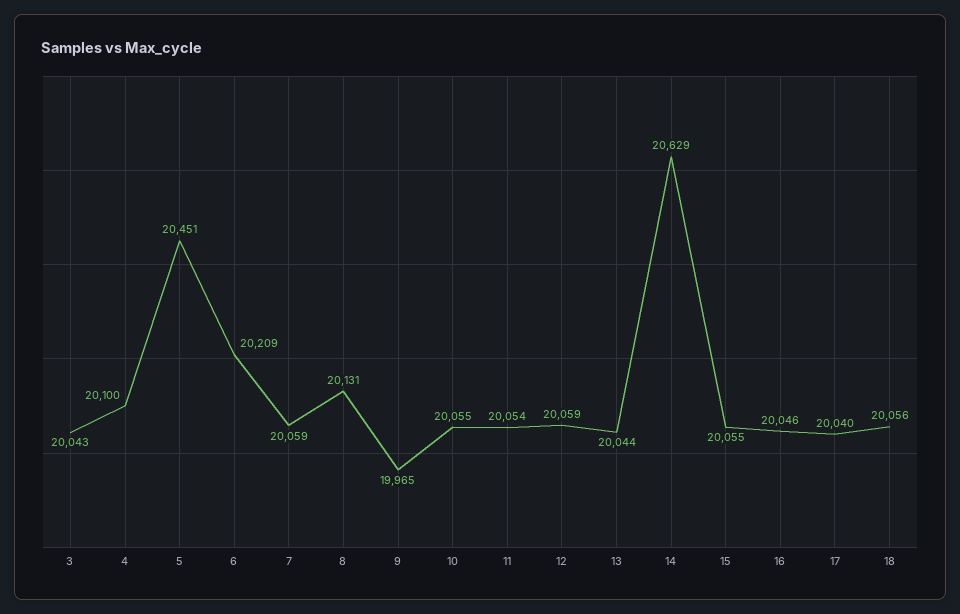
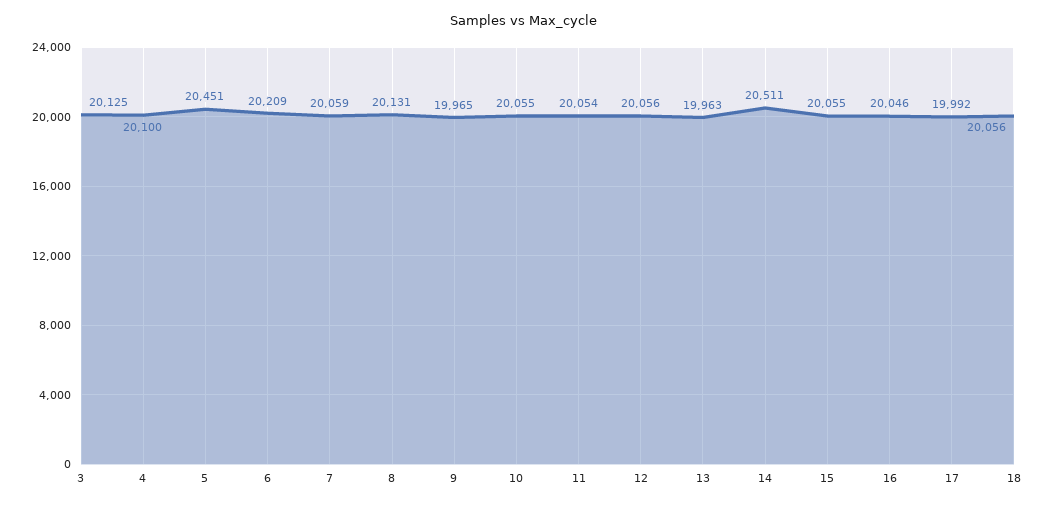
3: 20043 -> 20125
12: 20059 -> 20056
13: 20044 -> 19963
14: 20629 -> 20511
17: 20040 -> 19992

